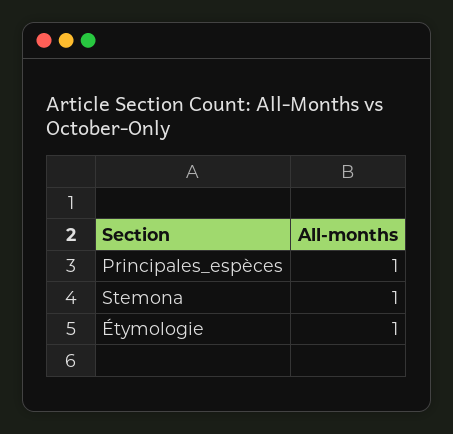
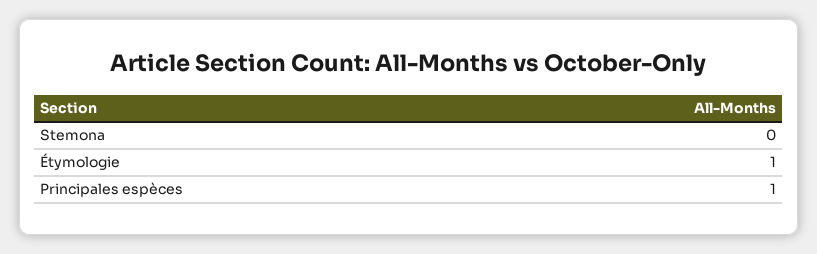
Stemona: 1 -> 0

